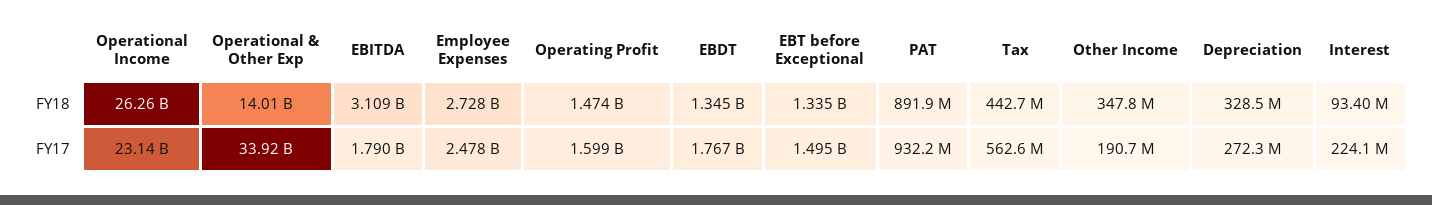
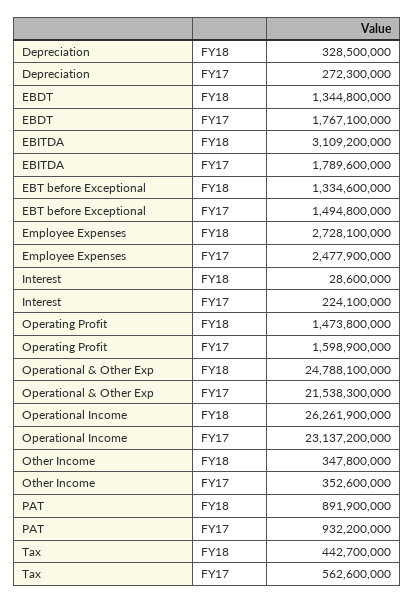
Operational & Other Exp, FY18: 14010000000 -> 24788100000
Interest, FY18: 93400000 -> 28600000
Operational & Other Exp, FY17: 33920000000 -> 21538300000
Other Income, FY17: 190700000 -> 352600000

